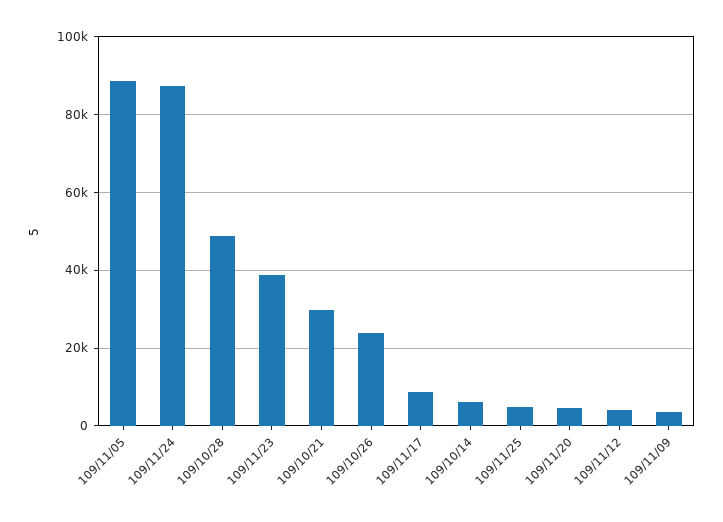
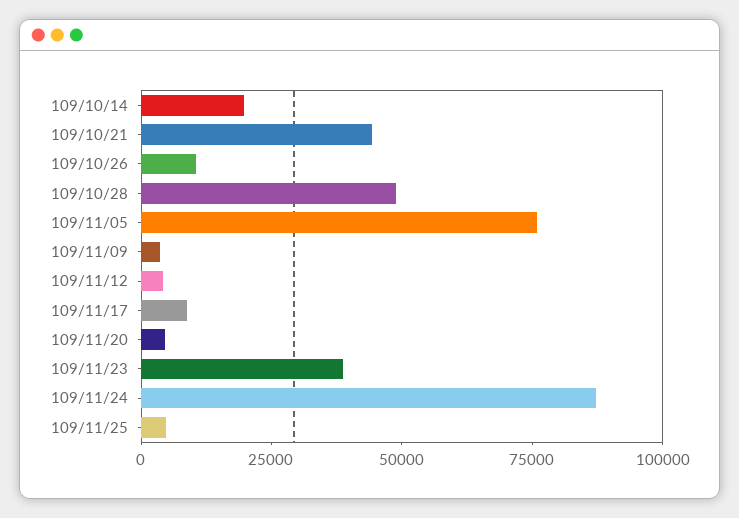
109/11/05: 88000 -> 75000
109/10/21: 30000 -> 45000
109/10/26: 24000 -> 10000
109/10/14: 6000 -> 20000

